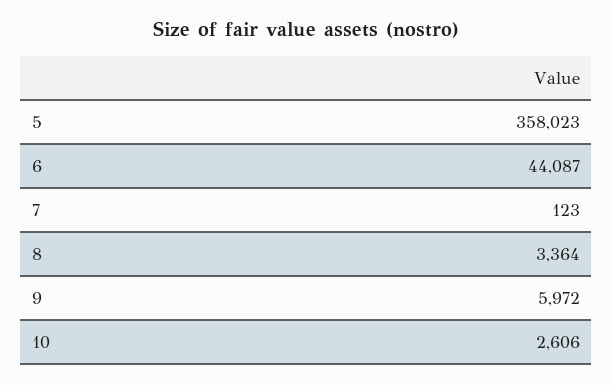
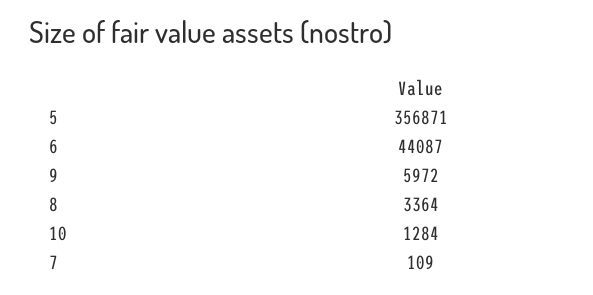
5: 358023 -> 356871
7: 123 -> 109
10: 2606 -> 1284

